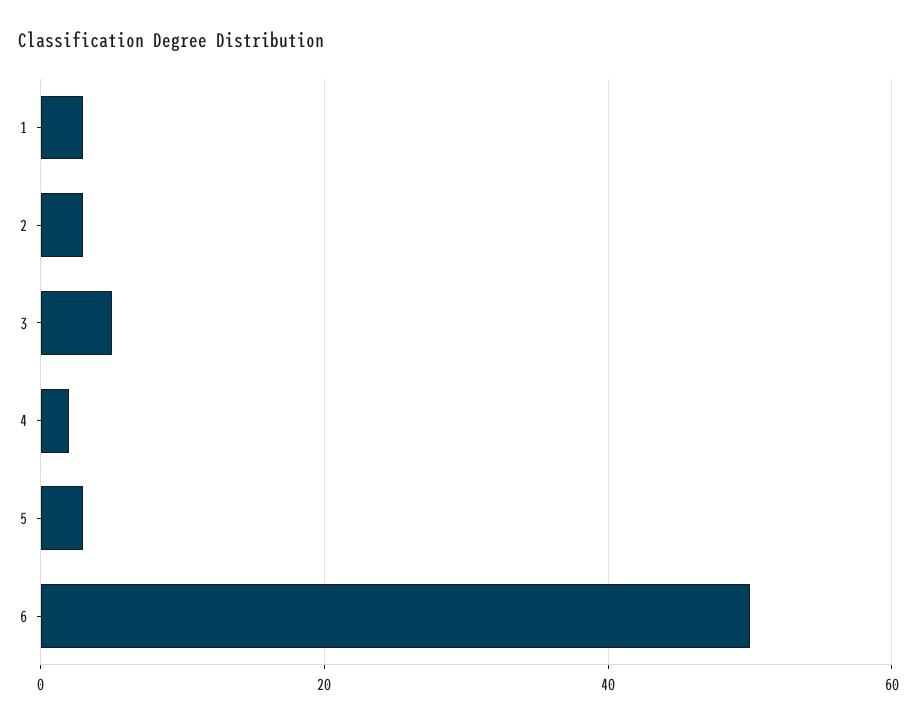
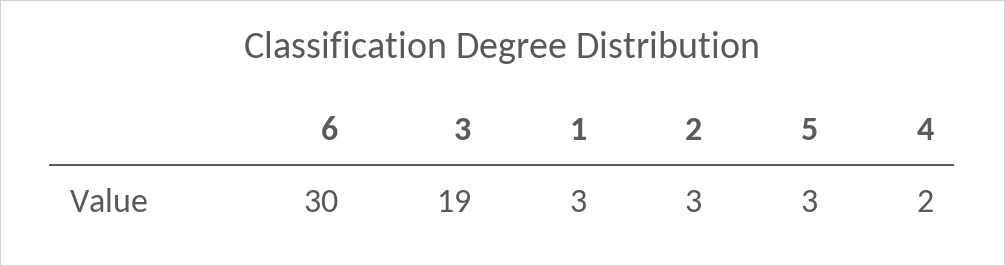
3: 5 -> 19
6: 50 -> 30

